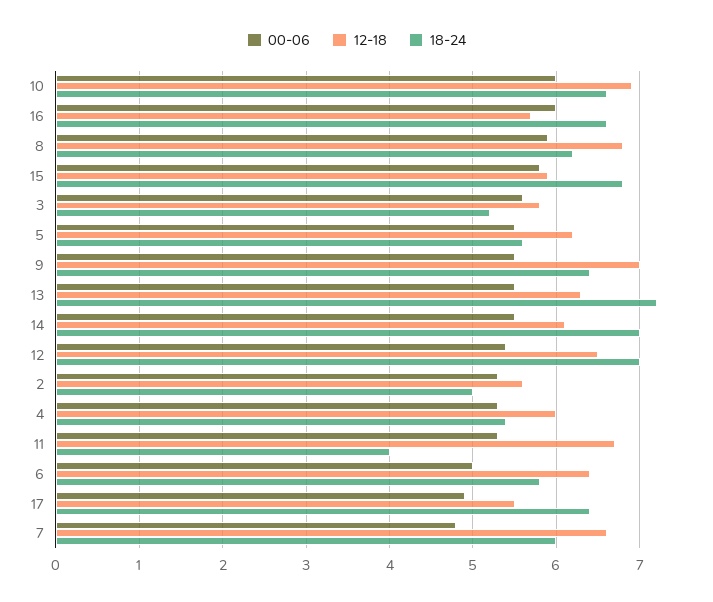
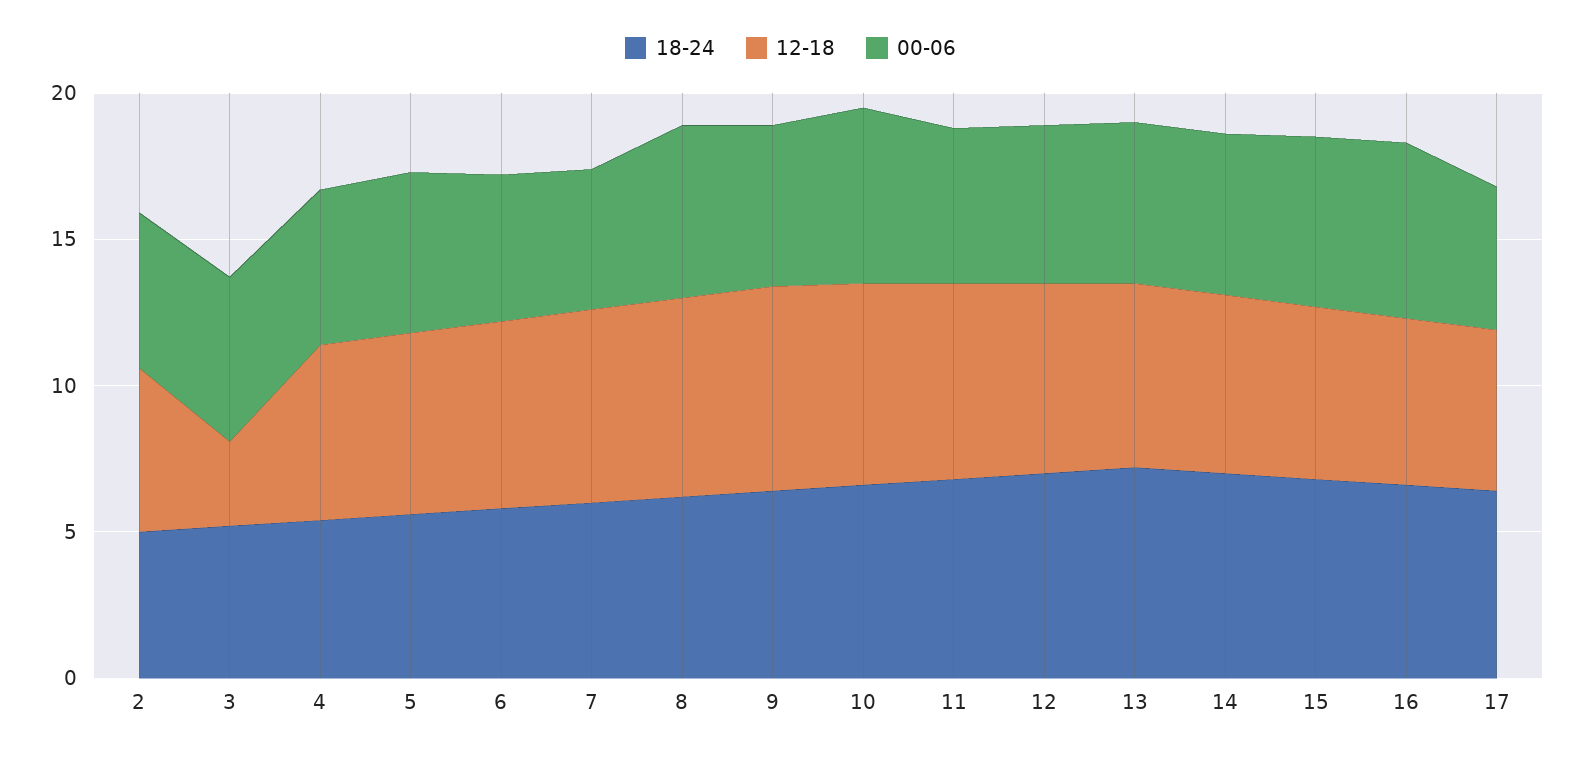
12-18, 3: 5.8 -> 3
18-24, 11: 4 -> 7

